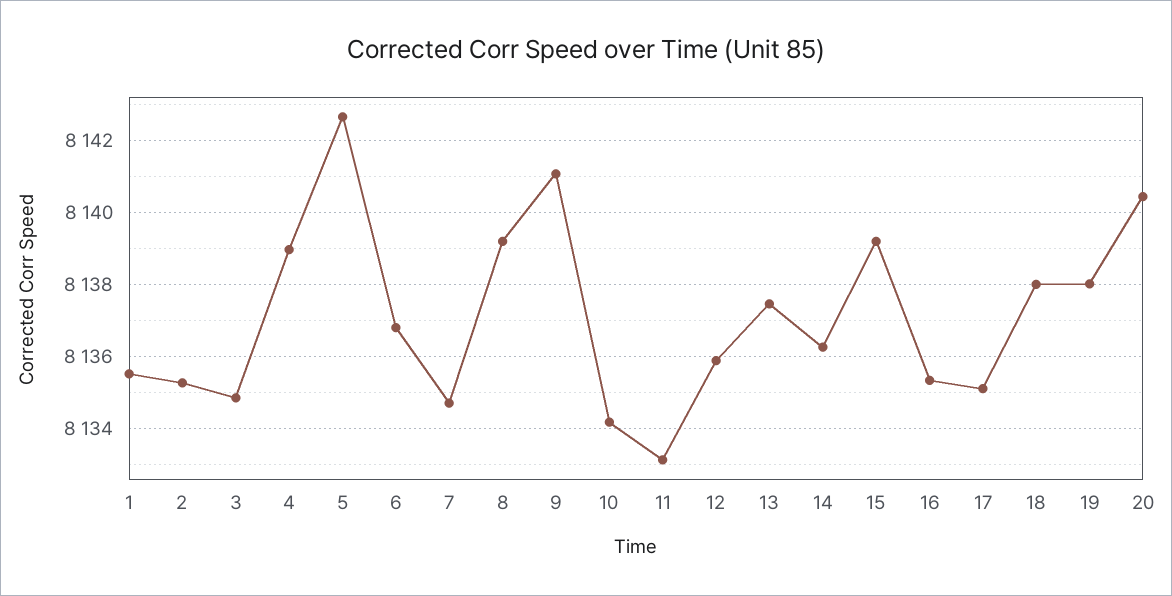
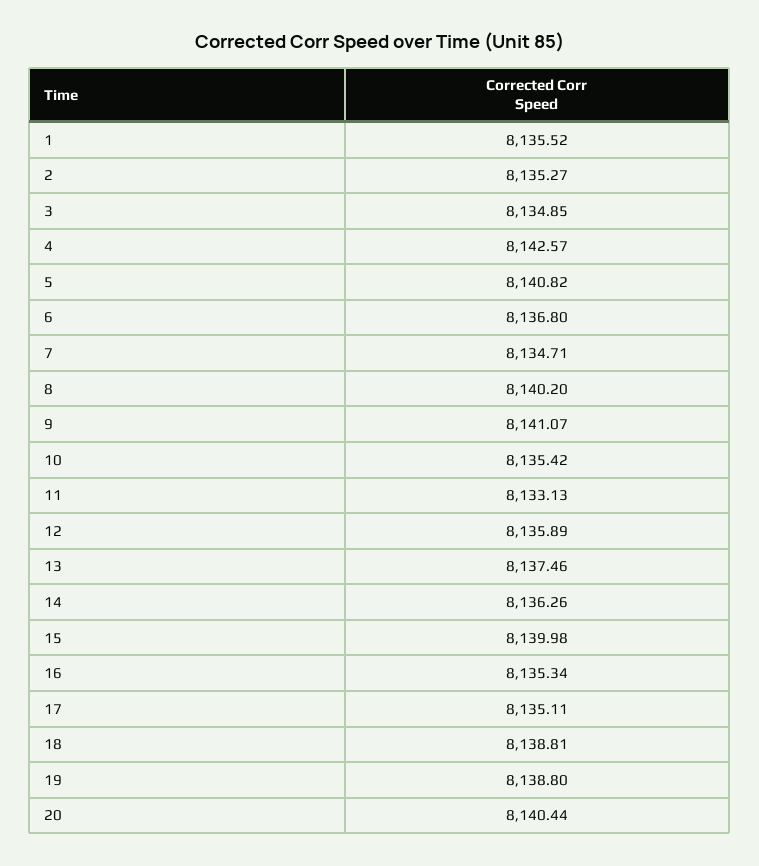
4: 8139 -> 8142.57
5: 8142.6 -> 8140.82
8: 8139.2 -> 8140.2
10: 8134.2 -> 8135.42
15: 8139.2 -> 8139.98
18: 8138 -> 8138.81
19: 8138 -> 8138.8

